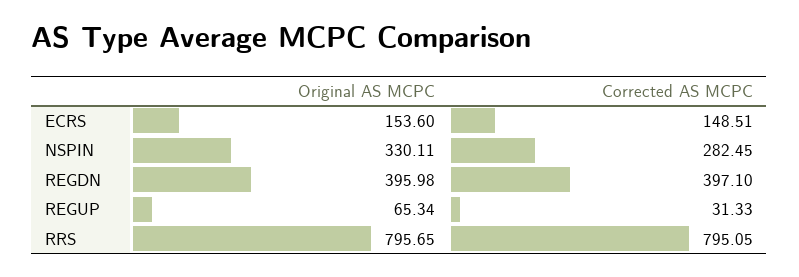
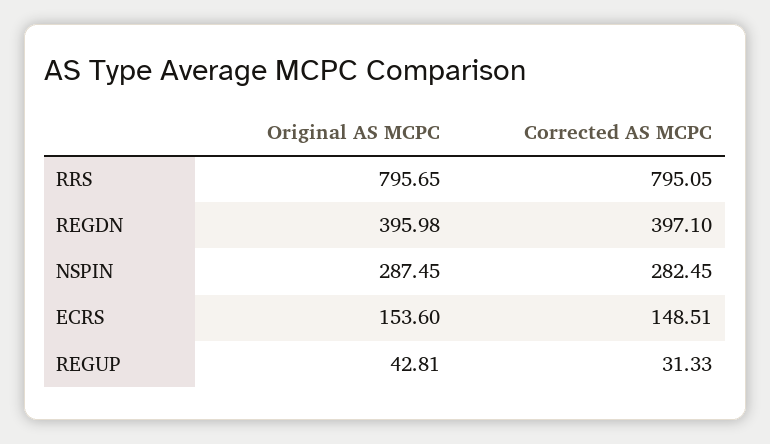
Original AS MCPC, NSPIN: 330.11 -> 287.45
Original AS MCPC, REGUP: 65.34 -> 42.81

